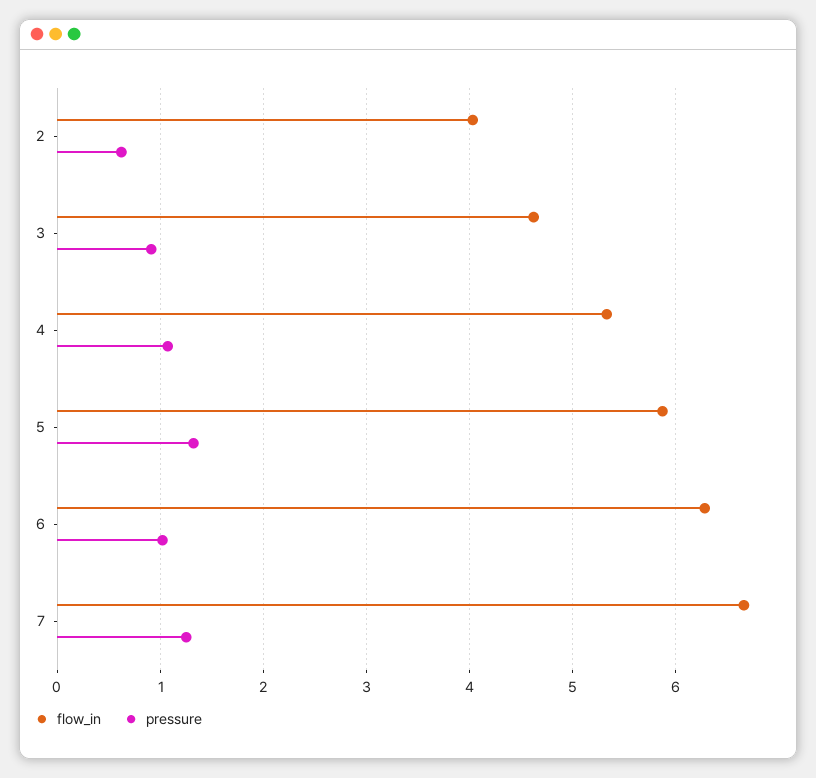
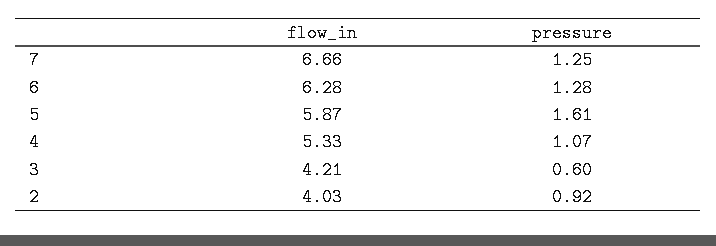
pressure, 2: 0.6 -> 0.92
flow_in, 3: 4.6 -> 4.21
pressure, 3: 0.9 -> 0.6
pressure, 5: 1.3 -> 1.61
pressure, 6: 1 -> 1.28

